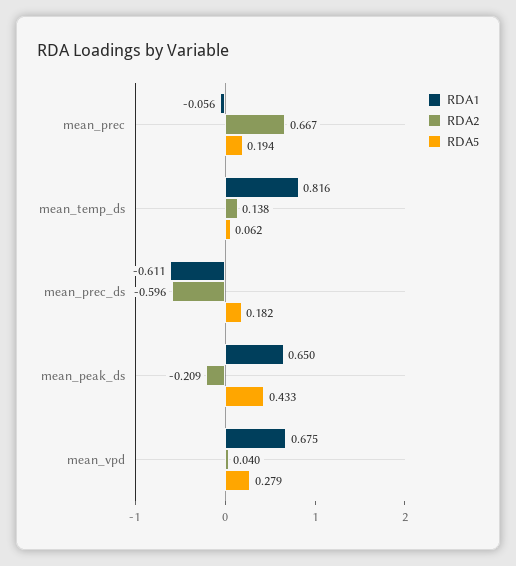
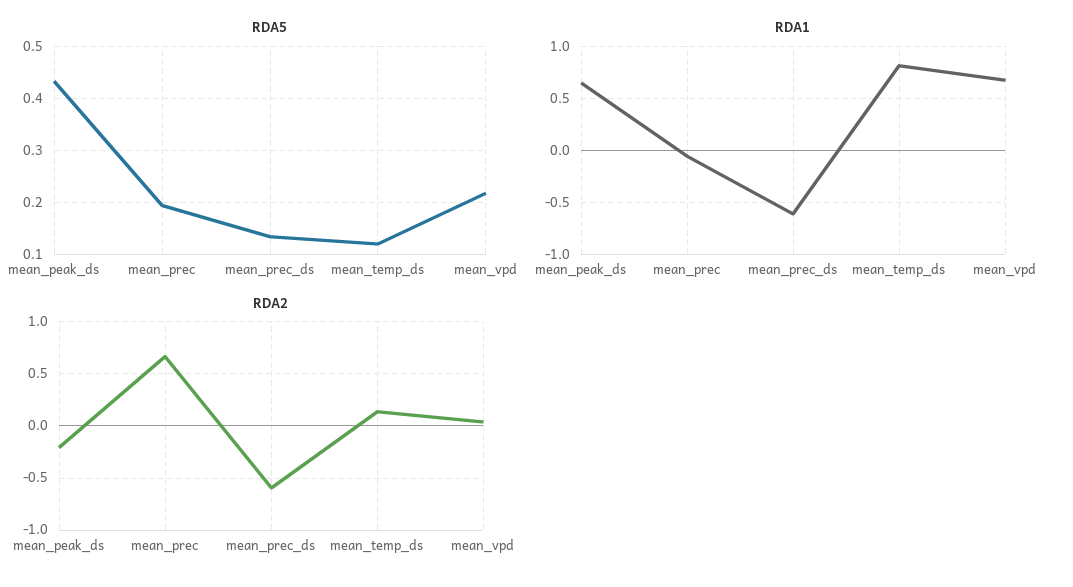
RDA5, mean_temp_ds: 0.062 -> 0.12
RDA5, mean_prec_ds: 0.182 -> 0.14
RDA5, mean_vpd: 0.279 -> 0.22

